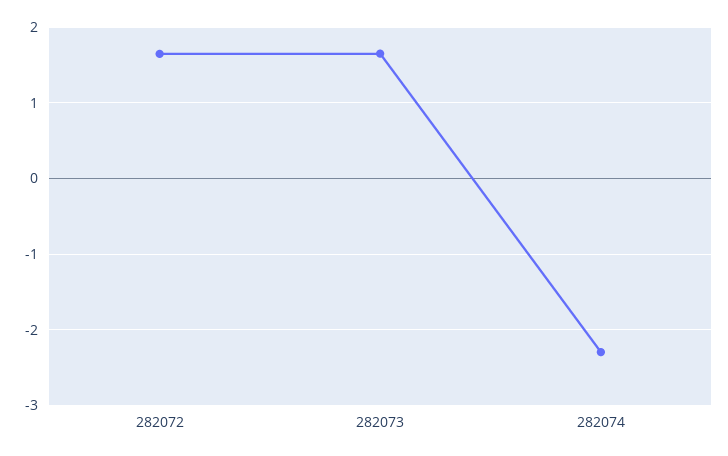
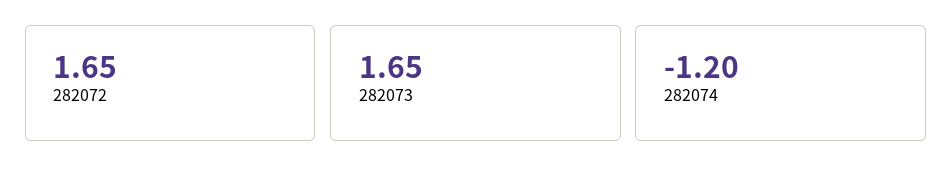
282074: -2.3 -> -1.2

